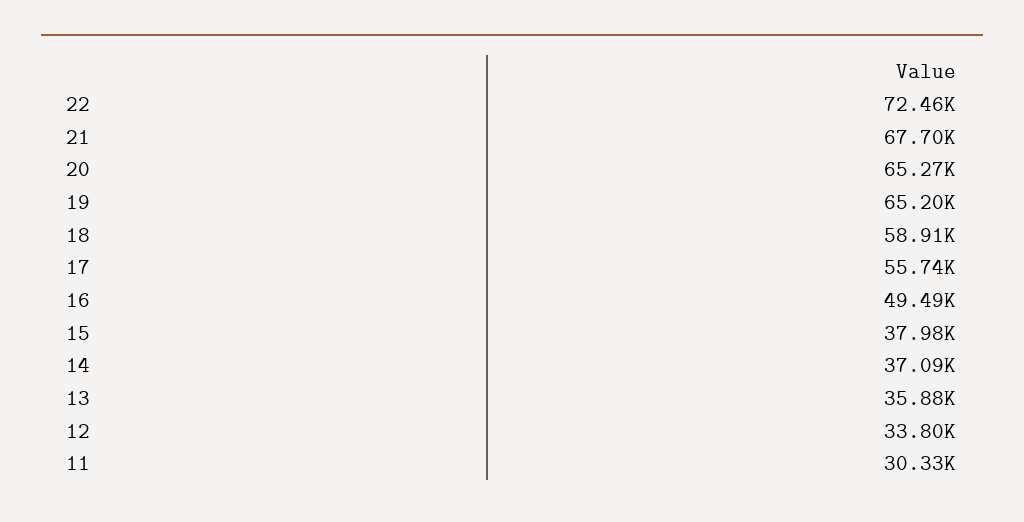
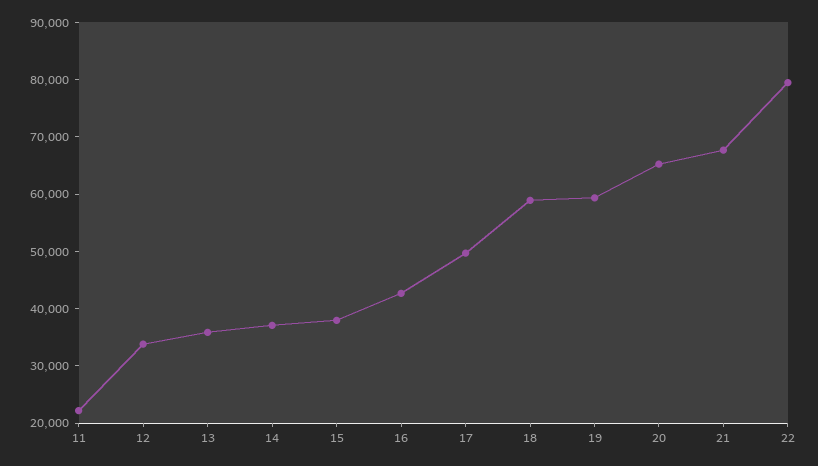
22: 72460 -> 80000
19: 65200 -> 60000
17: 55740 -> 50000
16: 49490 -> 42000
11: 30330 -> 22000

